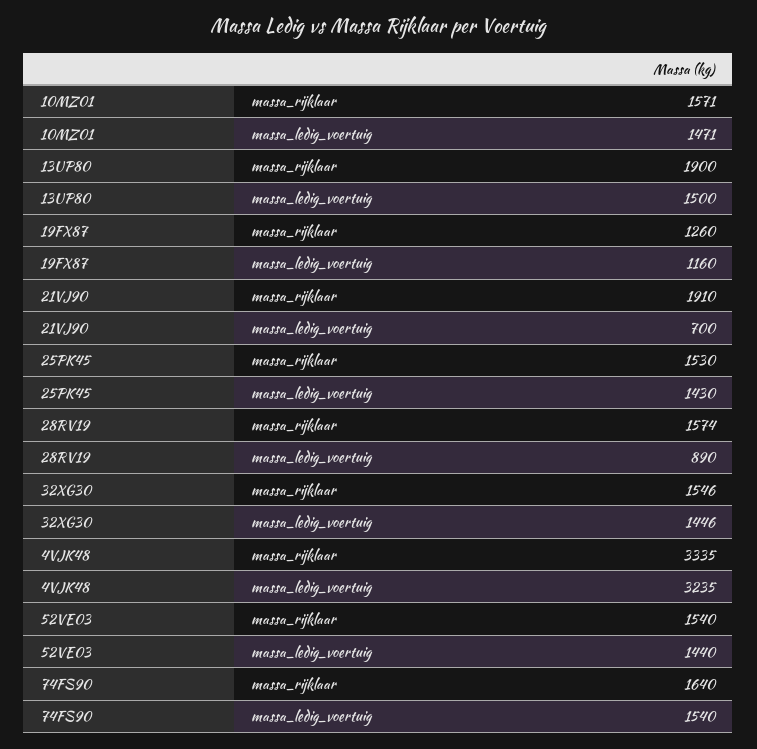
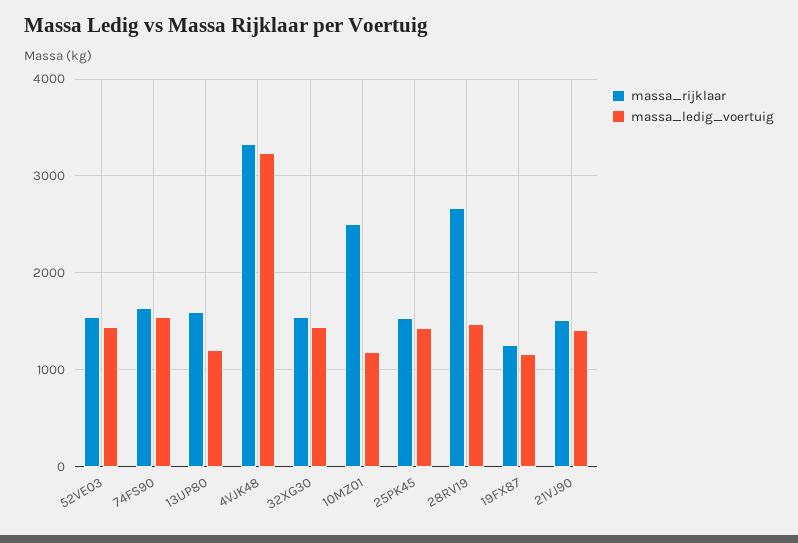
massa_rijklaar, 10MZ01: 1571 -> 2500
massa_ledig_voertuig, 10MZ01: 1471 -> 1200
massa_rijklaar, 13UP80: 1900 -> 1600
massa_ledig_voertuig, 13UP80: 1500 -> 1200
massa_rijklaar, 21VJ90: 1910 -> 1500
massa_ledig_voertuig, 21VJ90: 700 -> 1400
massa_rijklaar, 28RV19: 1574 -> 2700
massa_ledig_voertuig, 28RV19: 890 -> 1500

